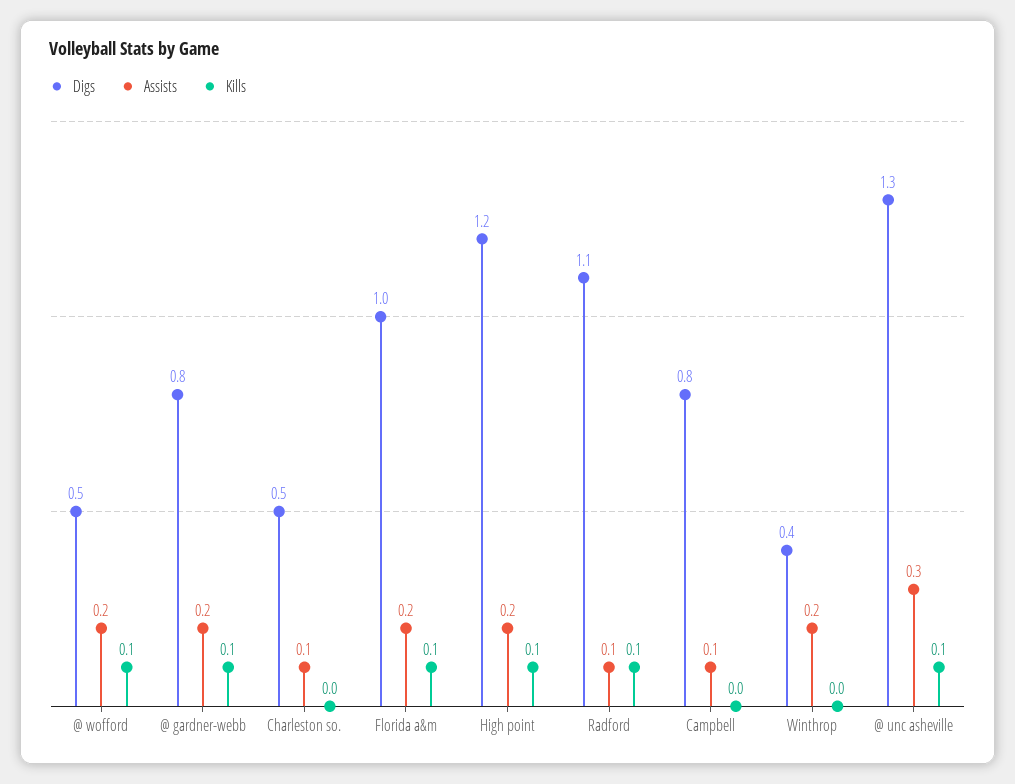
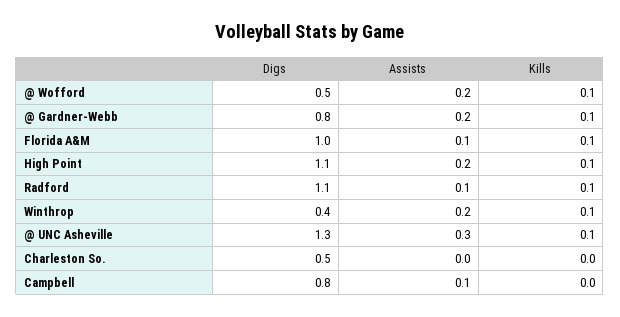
Assists, Charleston so.: 0.1 -> 0
Assists, Florida a&m: 0.2 -> 0.1
Digs, High point: 1.2 -> 1.1
Kills, Winthrop: 0 -> 0.1

